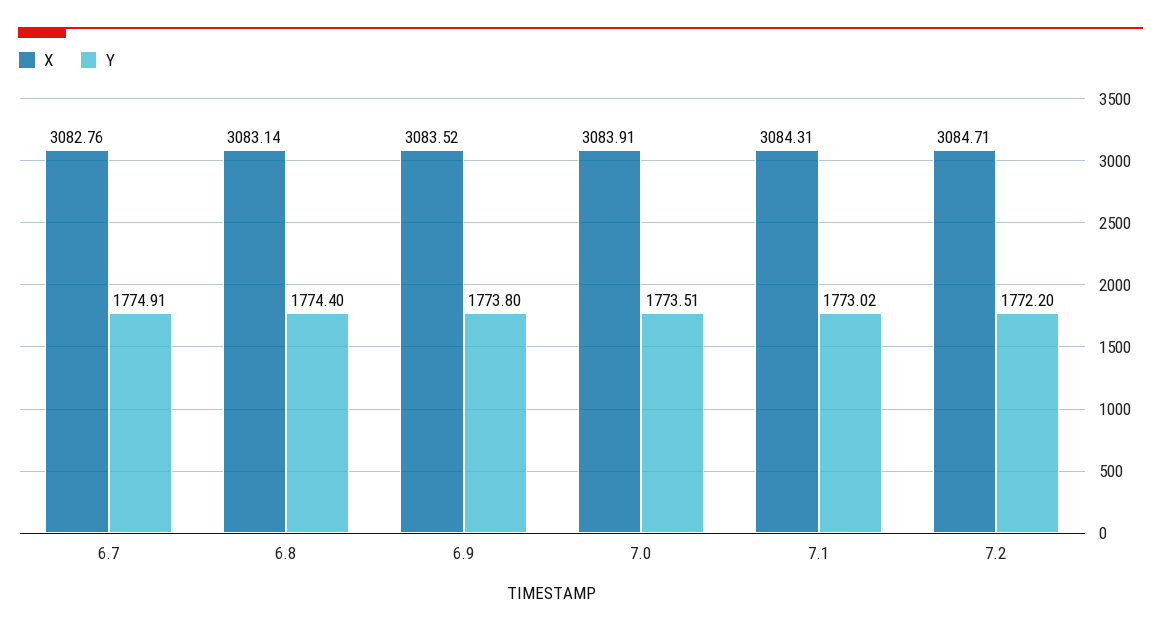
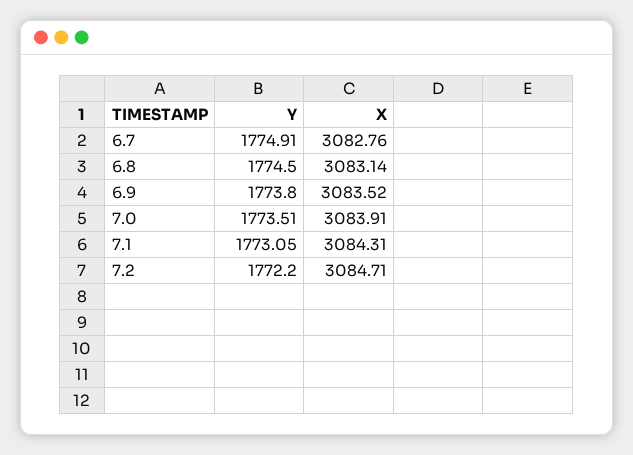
Y, 6.8: 1774.4 -> 1774.5
Y, 7.1: 1773.02 -> 1773.05

